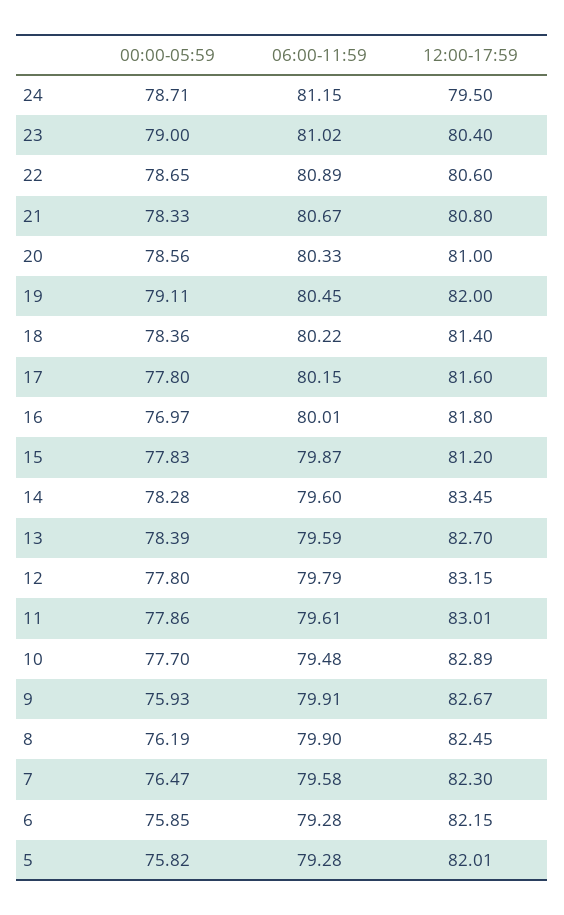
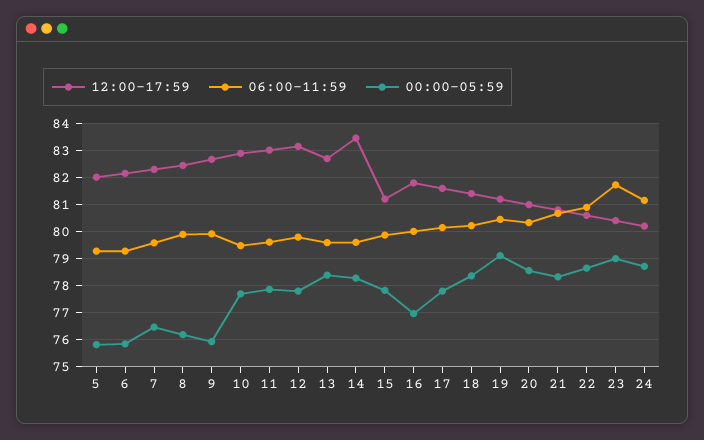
12:00-17:59, 24: 79.5 -> 80.25
06:00-11:59, 23: 81.02 -> 81.75
12:00-17:59, 19: 82 -> 81.25

